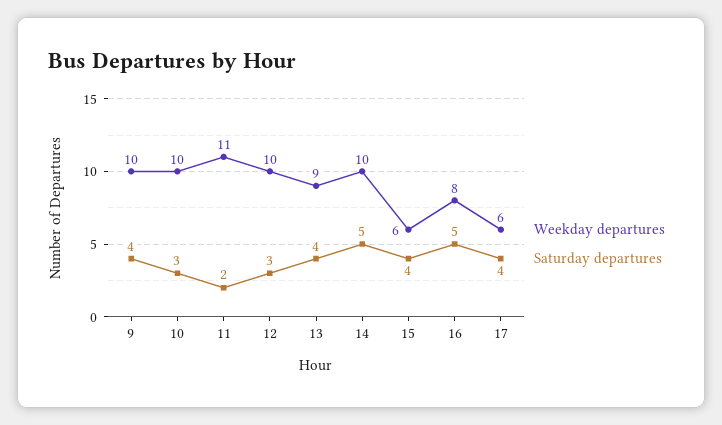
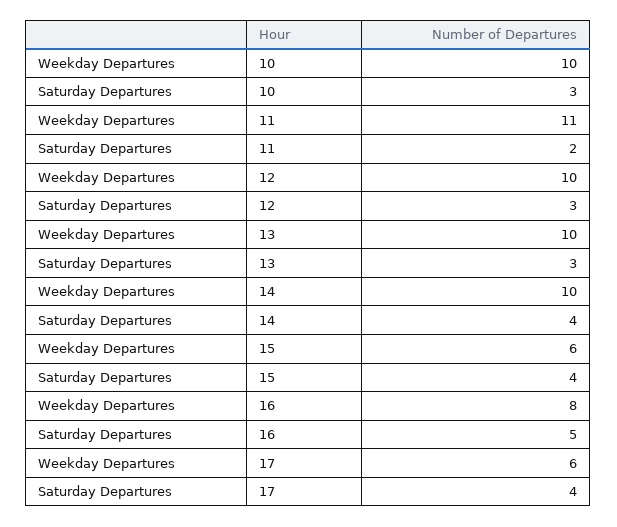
Weekday departures, 9: 10 -> none
Saturday departures, 9: 4 -> none
Weekday departures, 13: 9 -> 10
Saturday departures, 13: 4 -> 3
Saturday departures, 14: 5 -> 4

